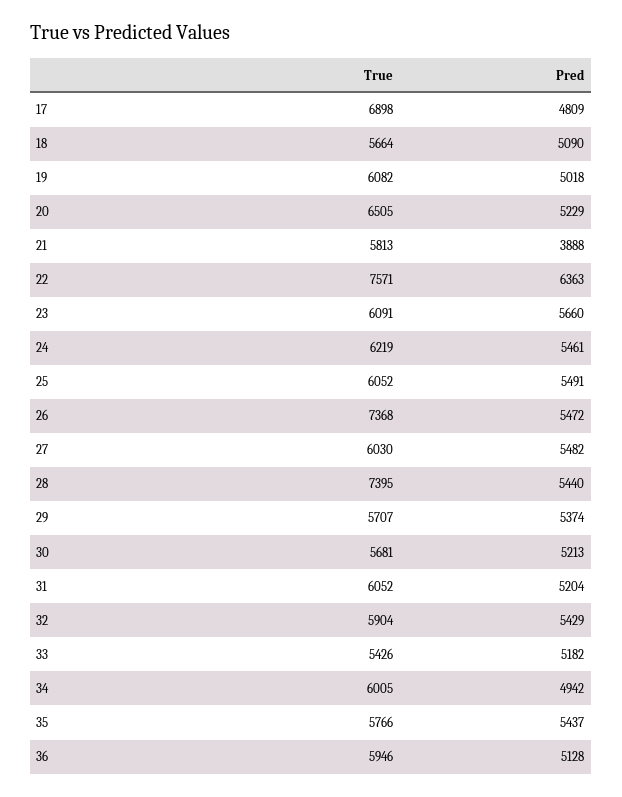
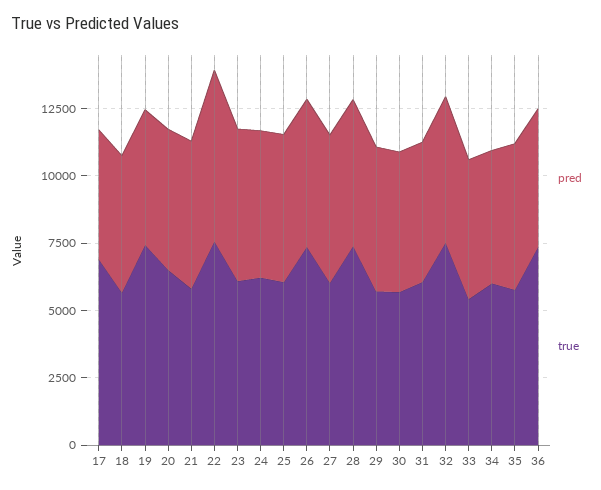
True, 19: 6082 -> 7500
Pred, 21: 3888 -> 5500
True, 32: 5904 -> 7500
True, 36: 5946 -> 7500

